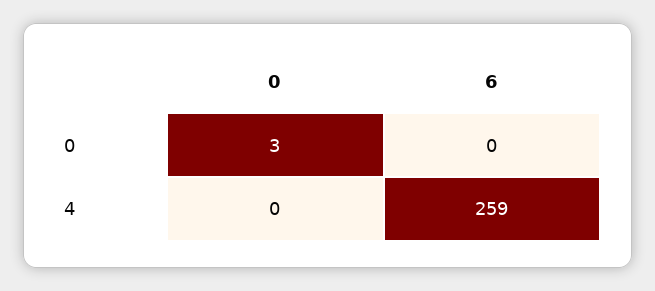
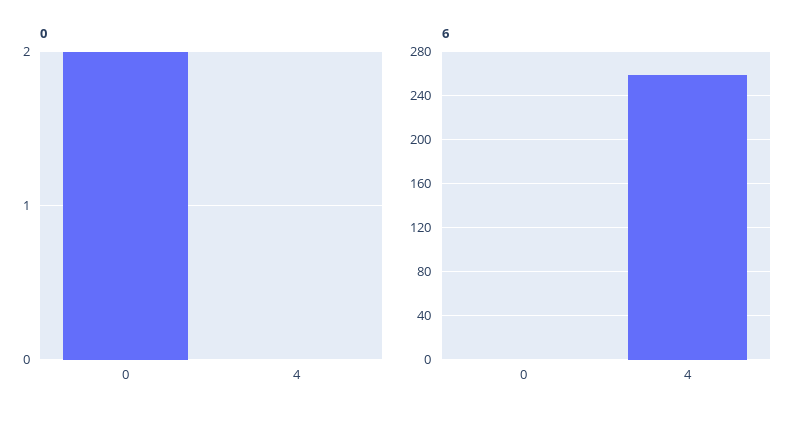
0, 0: 3 -> 2

